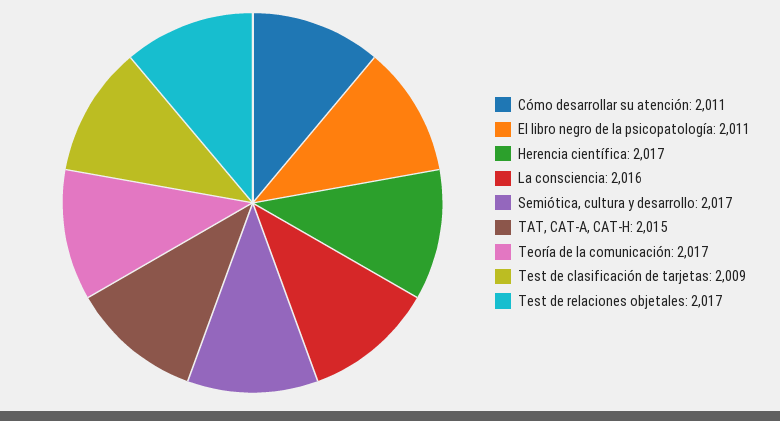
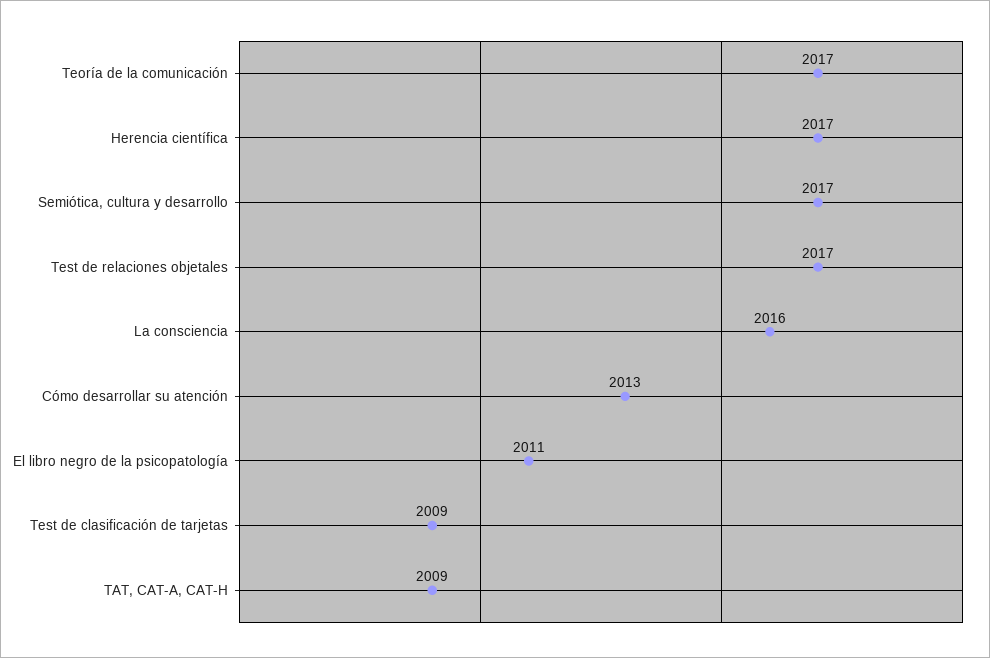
Cómo desarrollar su atención: 2011 -> 2013
TAT, CAT-A, CAT-H: 2015 -> 2009

